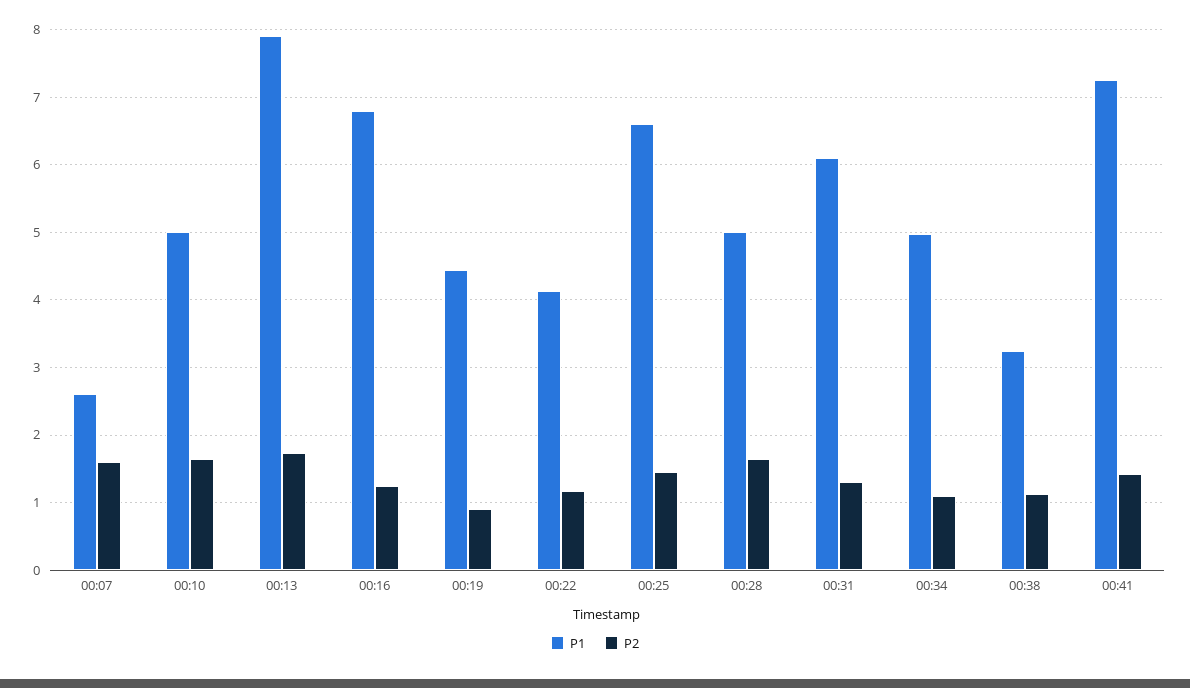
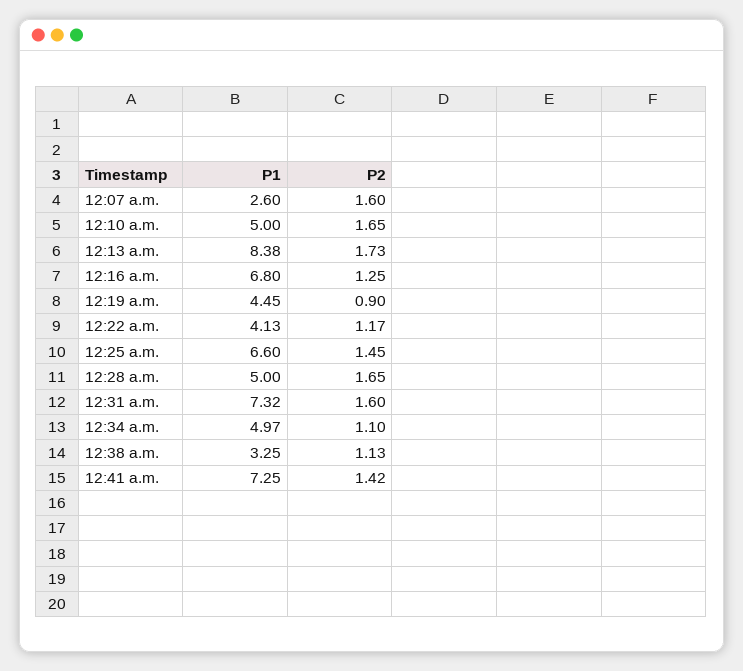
P1, 00:13: 7.9 -> 8.38
P1, 00:31: 6.1 -> 7.32
P2, 00:31: 1.3 -> 1.6

